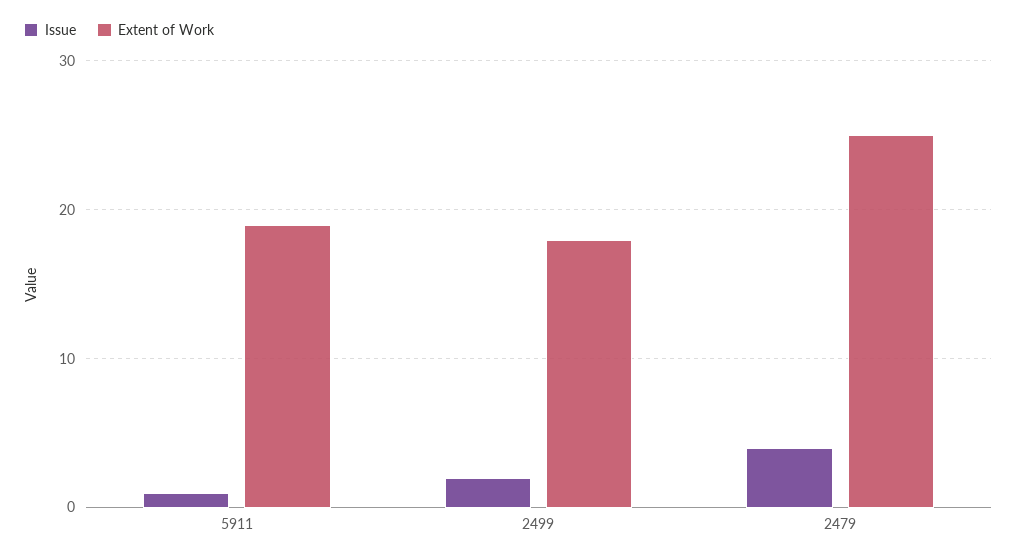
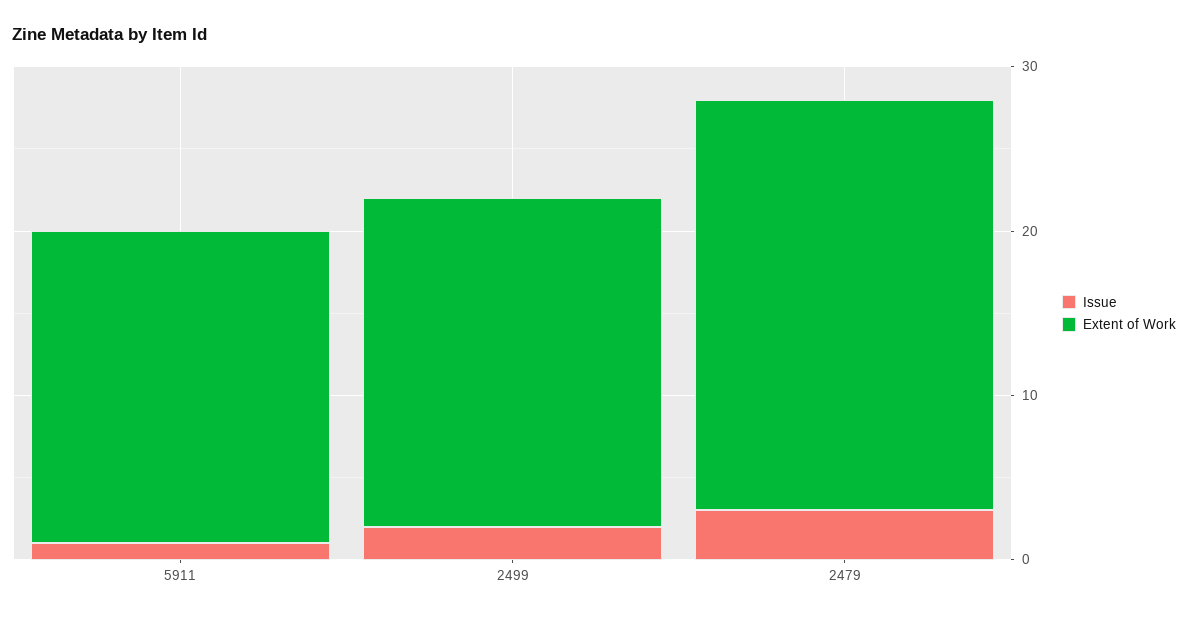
Extent of Work, 2499: 18 -> 20
Issue, 2479: 4 -> 3

